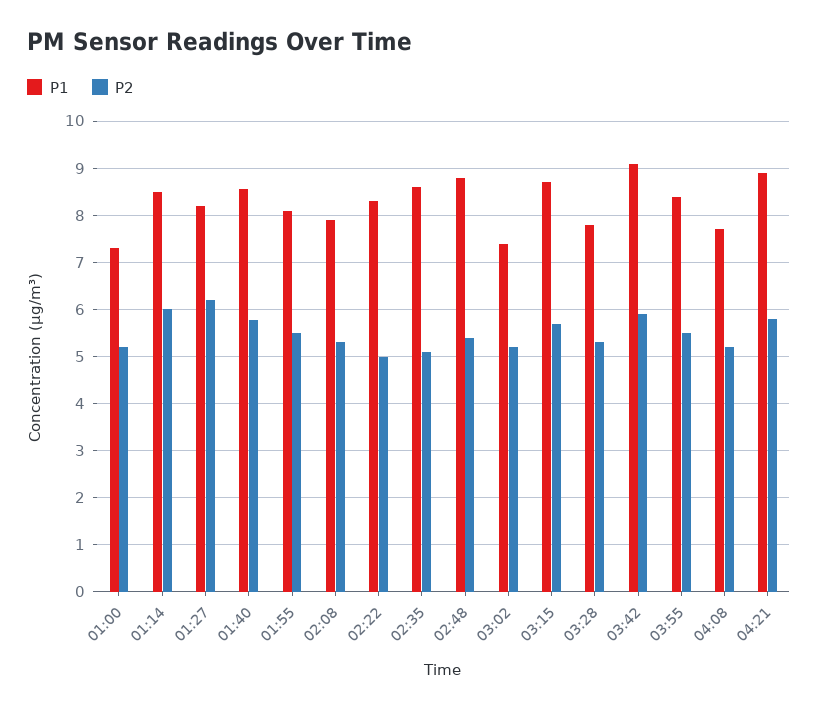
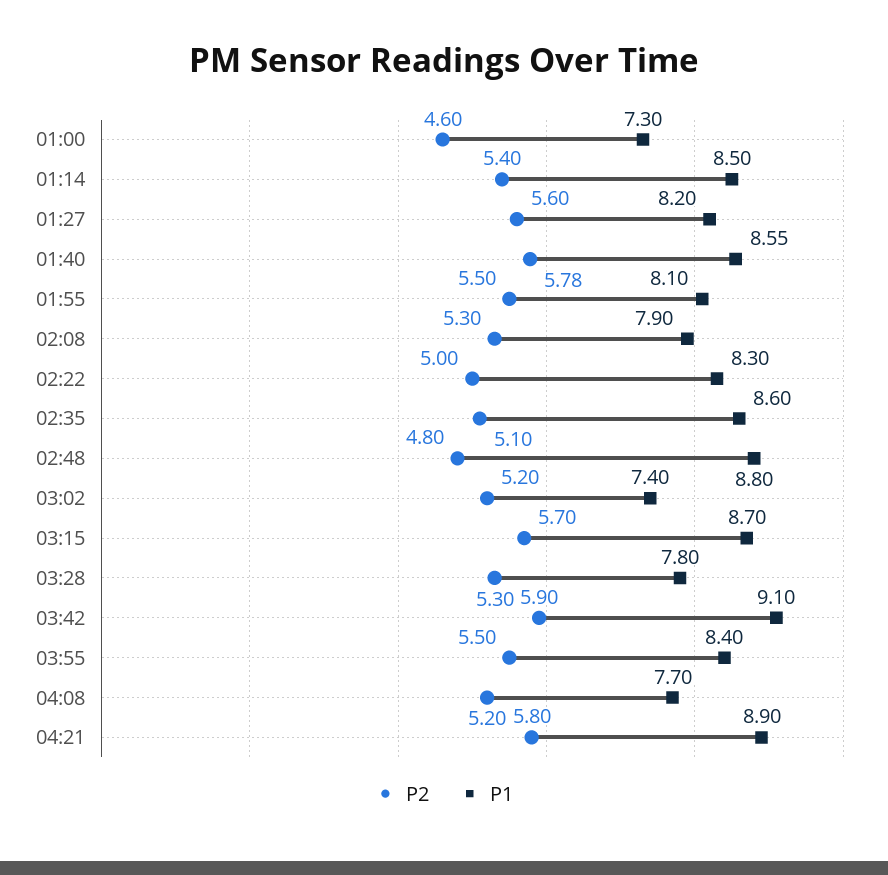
P2, 01:00: 5.2 -> 4.6
P2, 01:14: 6 -> 5.4
P2, 01:27: 6.2 -> 5.6
P2, 02:48: 5.4 -> 4.8

